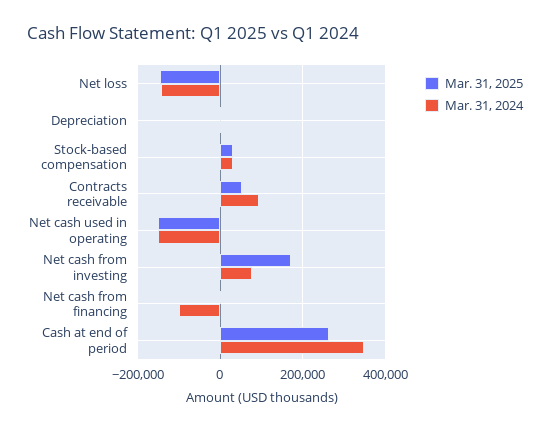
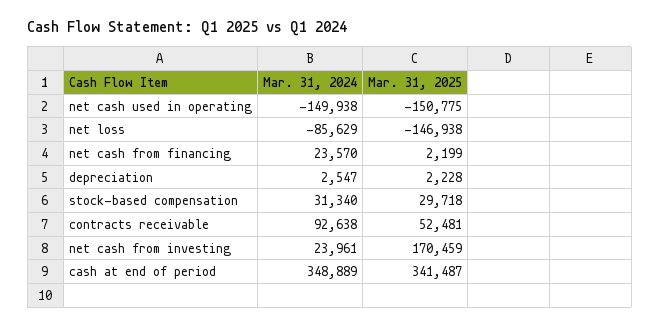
Mar. 31, 2024, Net loss: -140000 -> -85629
Mar. 31, 2024, Net cash from investing: 80000 -> 23961
Mar. 31, 2024, Net cash from financing: -100000 -> 23570
Mar. 31, 2025, Cash at end of period: 260000 -> 341487

